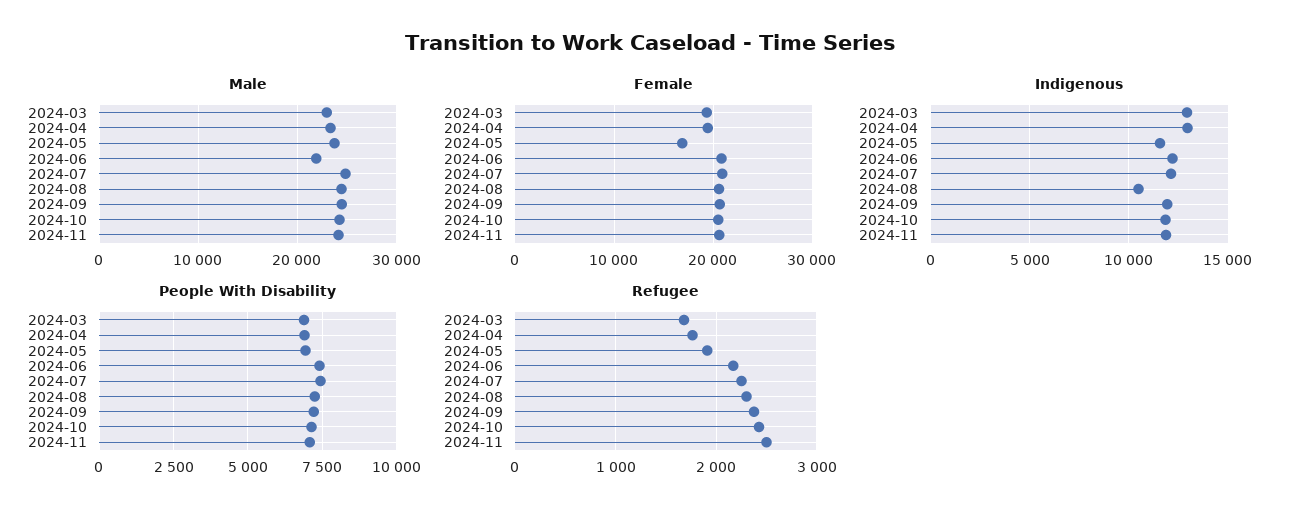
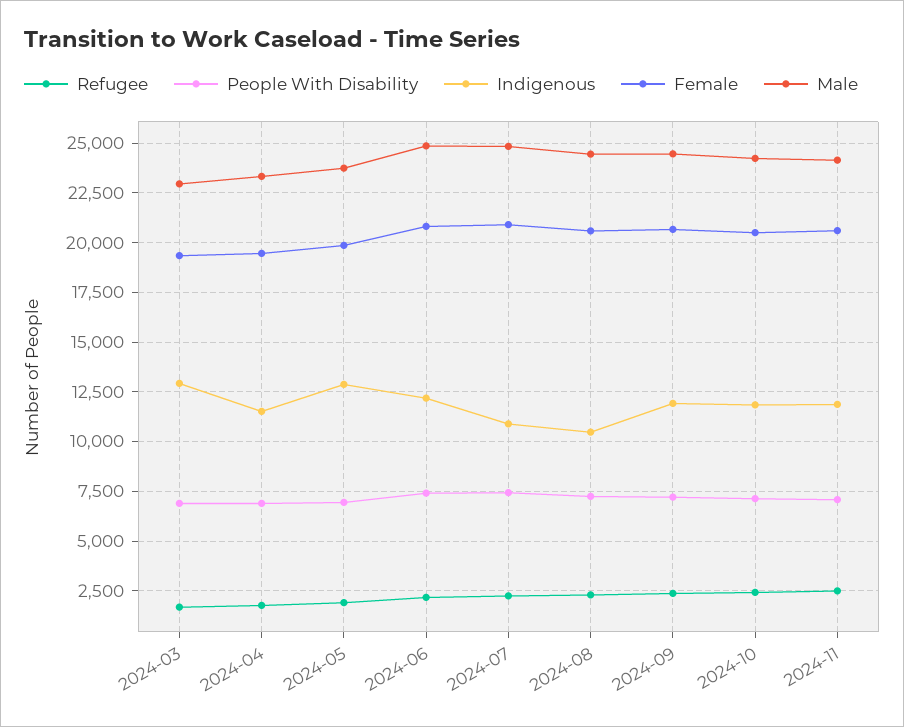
Male, 2024-06: 22000 -> 25000
Female, 2024-05: 17000 -> 20000
Indigenous, 2024-04: 13000 -> 11500
Indigenous, 2024-05: 11500 -> 13000
Indigenous, 2024-07: 12000 -> 11000

